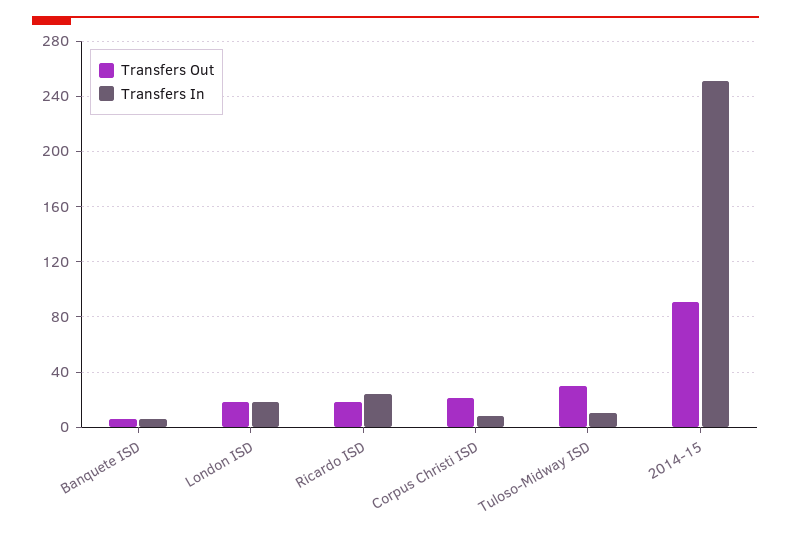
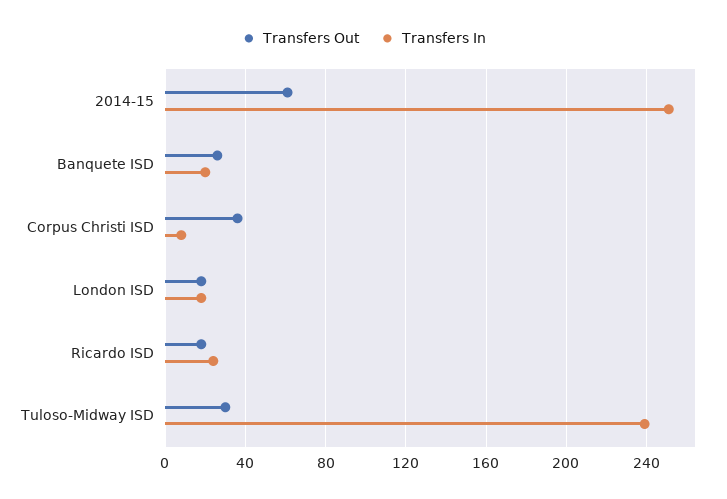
Transfers Out, Banquete ISD: 5 -> 25
Transfers In, Banquete ISD: 5 -> 20
Transfers Out, Corpus Christi ISD: 20 -> 35
Transfers In, Tuloso-Midway ISD: 10 -> 240
Transfers Out, 2014-15: 90 -> 60

